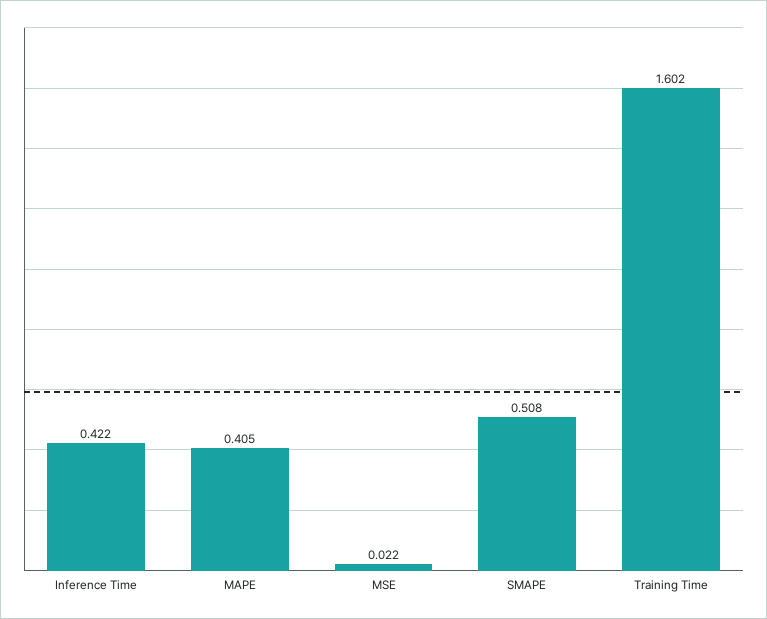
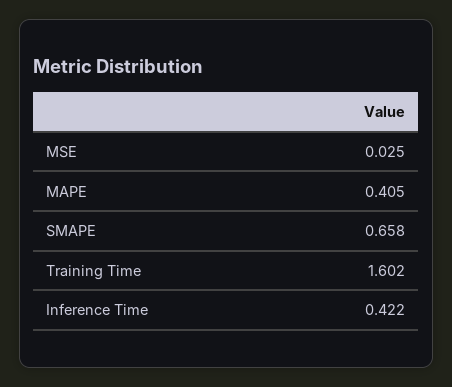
MSE: 0.022 -> 0.025
SMAPE: 0.508 -> 0.658

